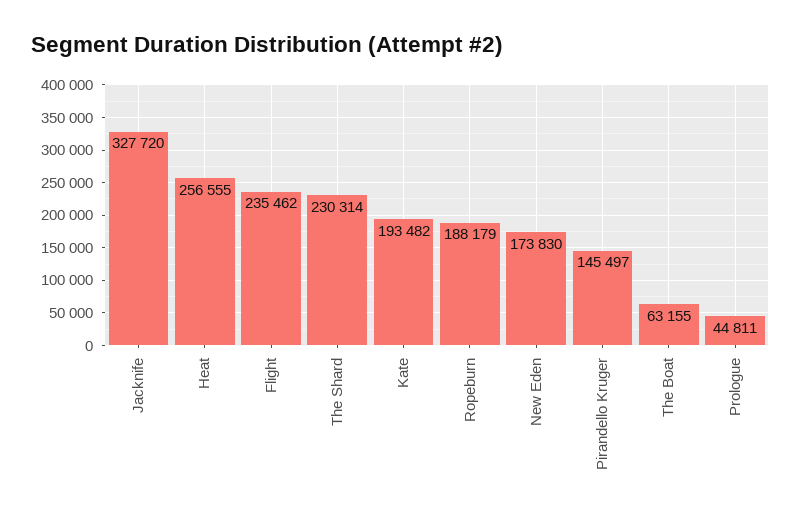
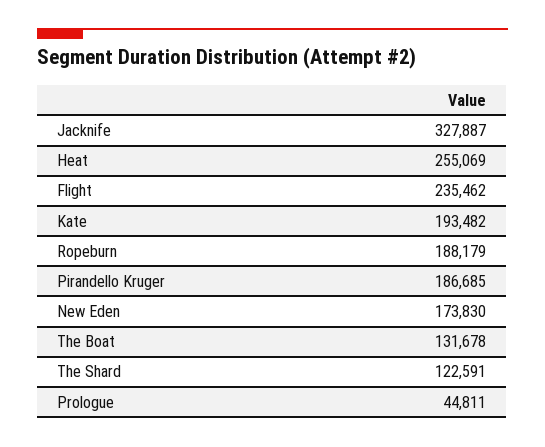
Jacknife: 327720 -> 327887
Heat: 256555 -> 255069
The Shard: 230314 -> 122591
Pirandello Kruger: 145497 -> 186685
The Boat: 63155 -> 131678

